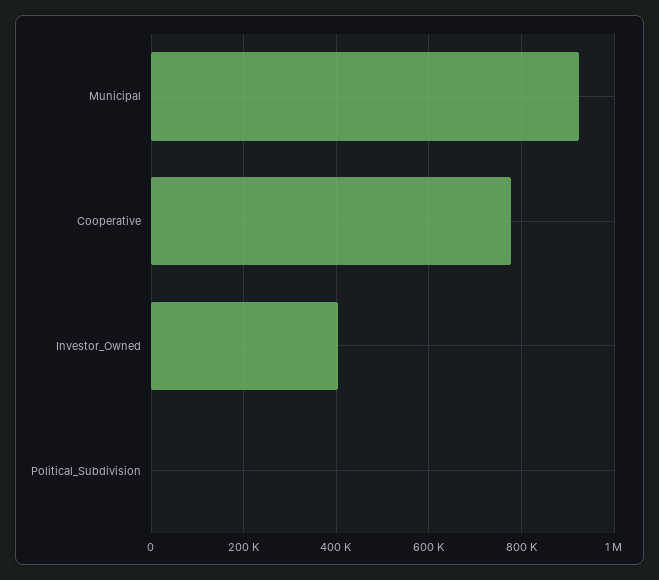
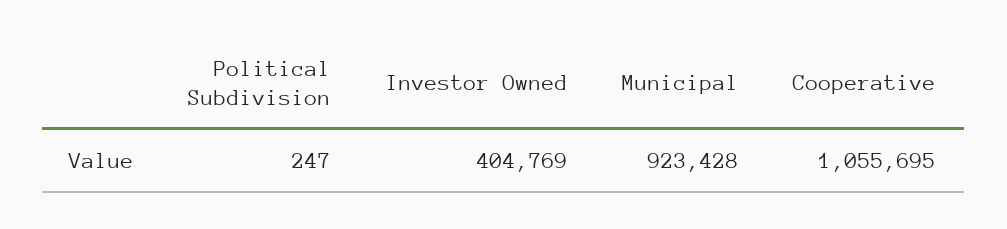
Cooperative: 780000 -> 1055695

